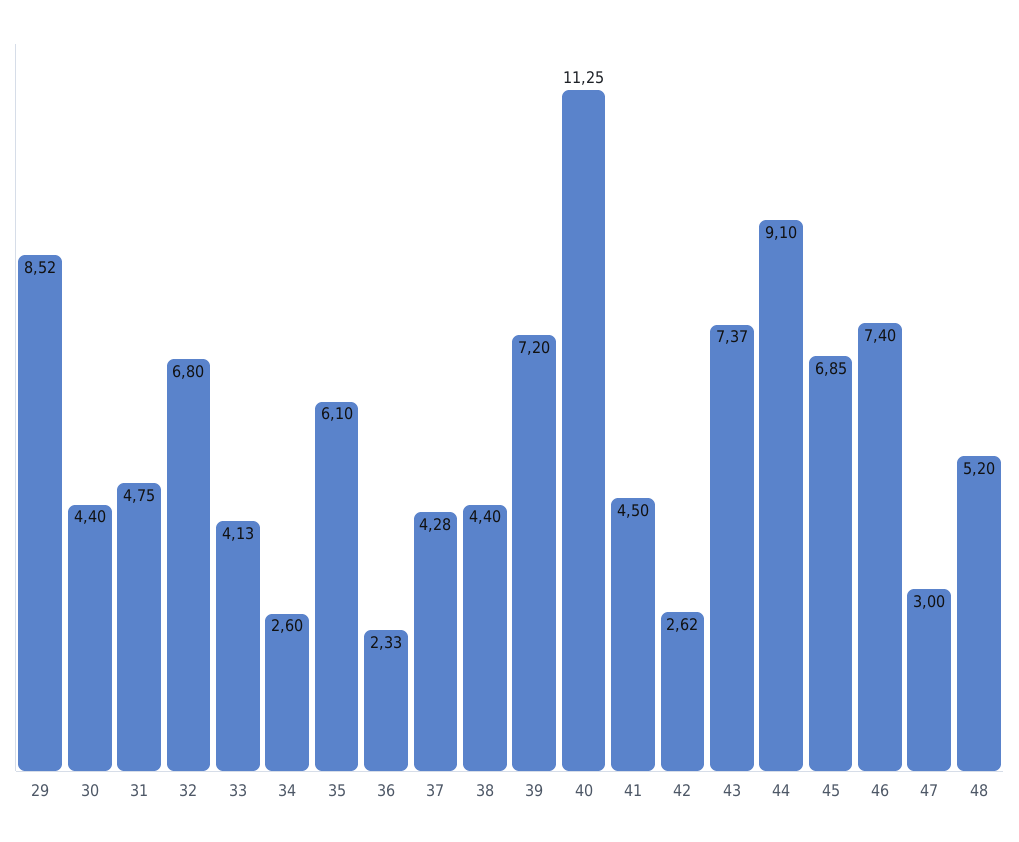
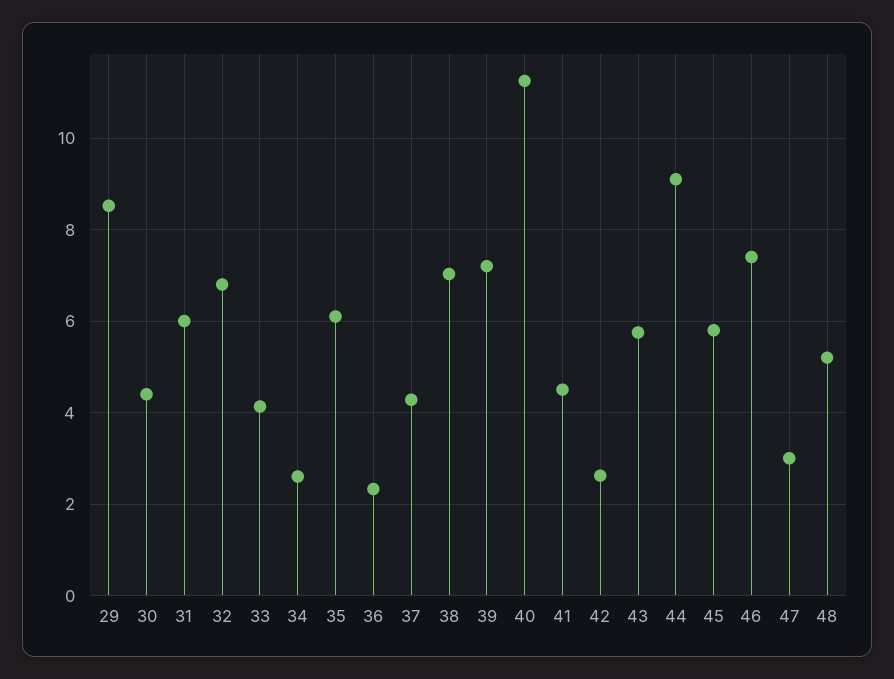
31: 4.75 -> 6
38: 4.4 -> 7
43: 7.37 -> 5.8
45: 6.85 -> 5.8

